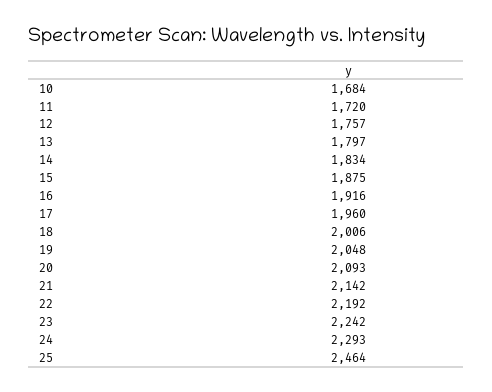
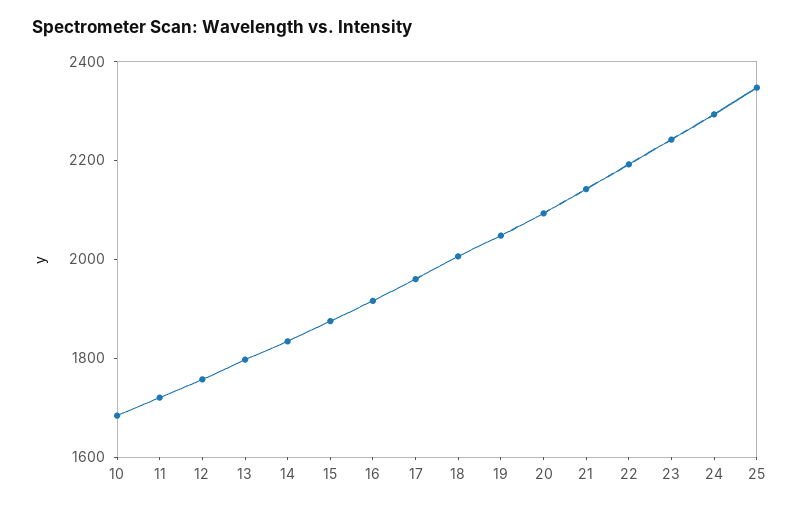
25: 2464 -> 2350

